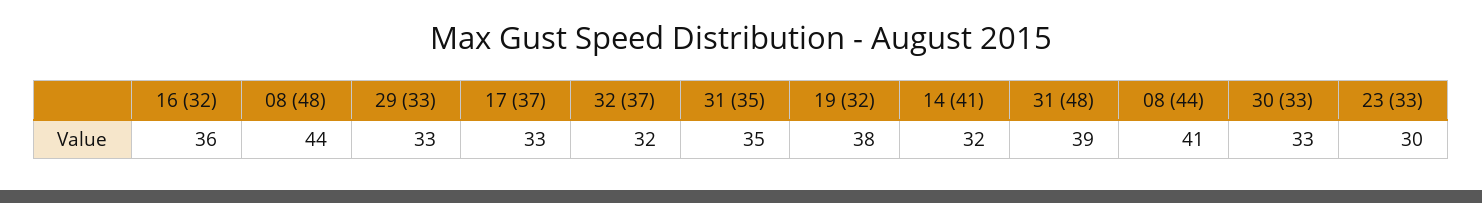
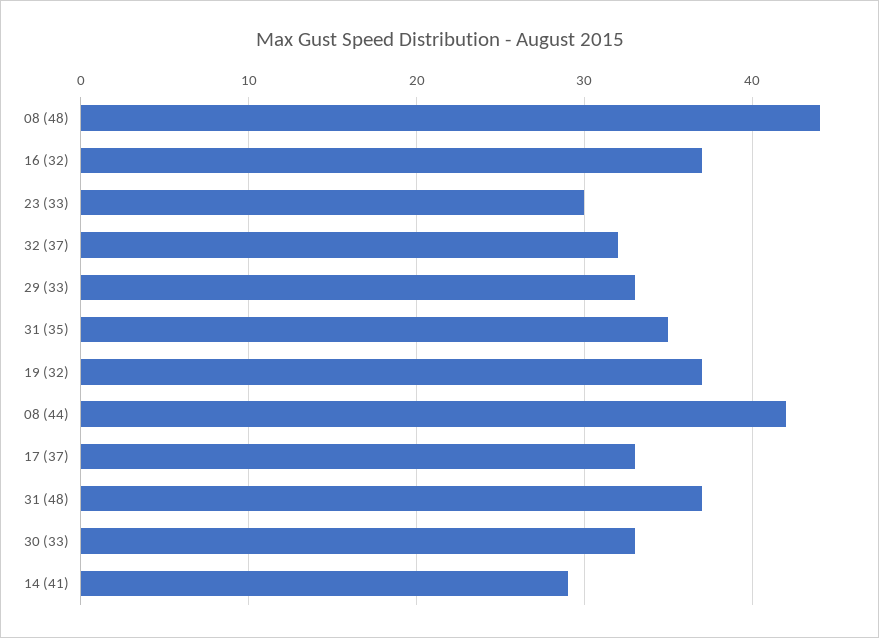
16 (32): 36 -> 37
19 (32): 38 -> 37
14 (41): 32 -> 29
31 (48): 39 -> 37
08 (44): 41 -> 42

